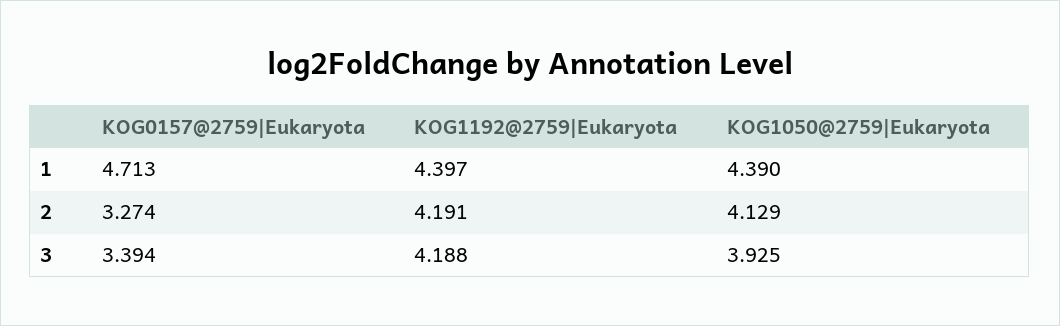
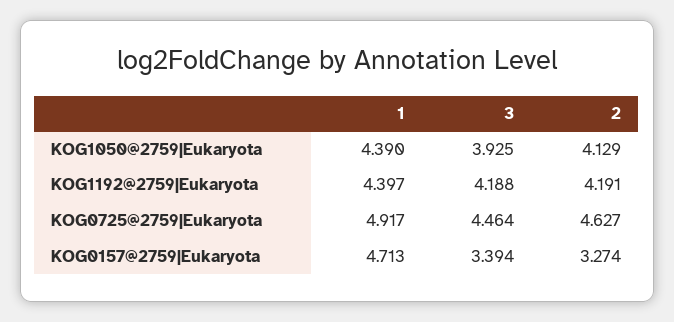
KOG0725@2759|Eukaryota, 1: none -> 4.917
KOG0725@2759|Eukaryota, 3: none -> 4.464
KOG0725@2759|Eukaryota, 2: none -> 4.627

